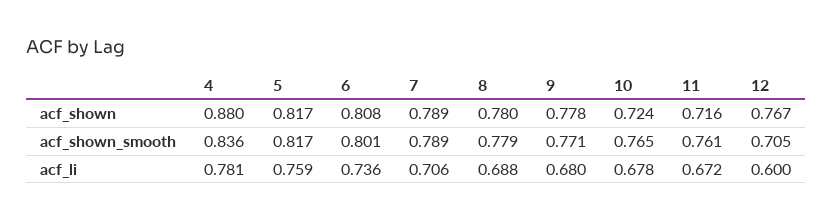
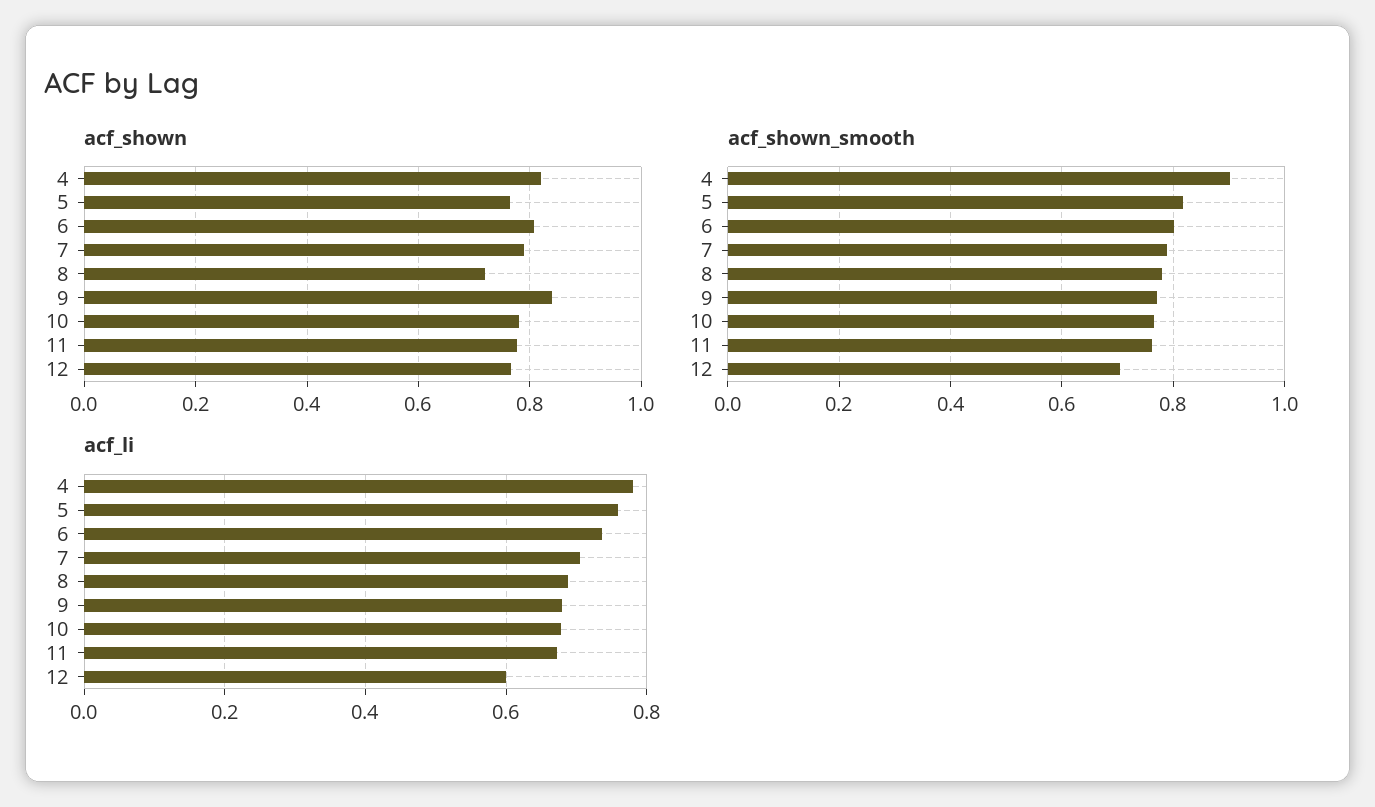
acf_shown, 4: 0.88 -> 0.82
acf_shown, 5: 0.817 -> 0.76
acf_shown, 8: 0.78 -> 0.72
acf_shown, 9: 0.778 -> 0.84
acf_shown, 10: 0.724 -> 0.78
acf_shown, 11: 0.716 -> 0.78
acf_shown_smooth, 4: 0.836 -> 0.9

